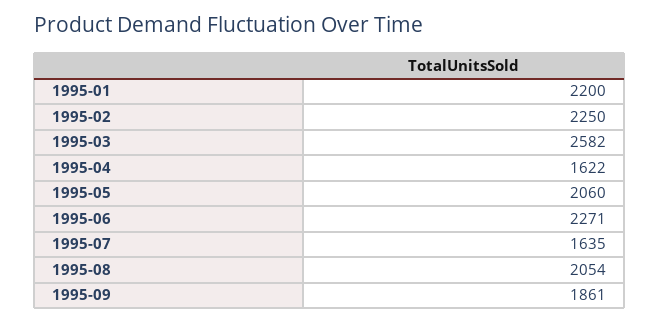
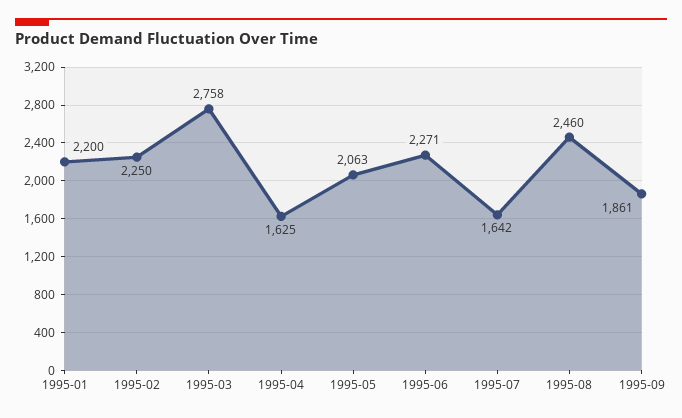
1995-03: 2582 -> 2758
1995-04: 1622 -> 1625
1995-05: 2060 -> 2063
1995-07: 1635 -> 1642
1995-08: 2054 -> 2460

